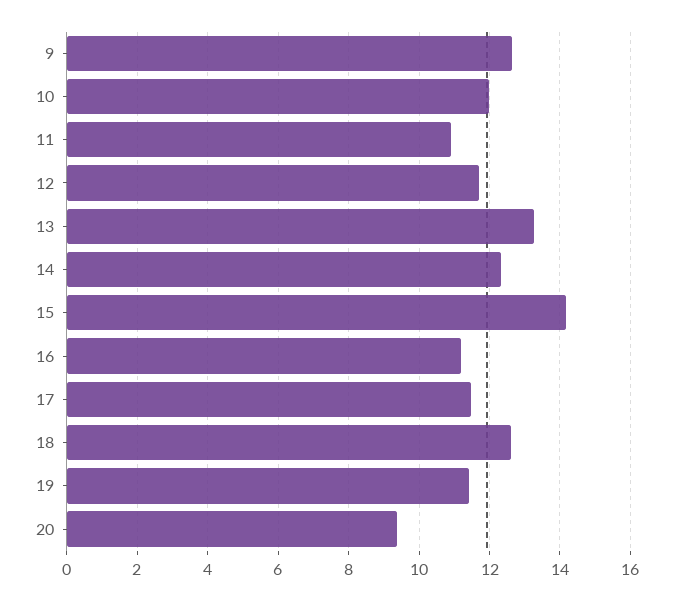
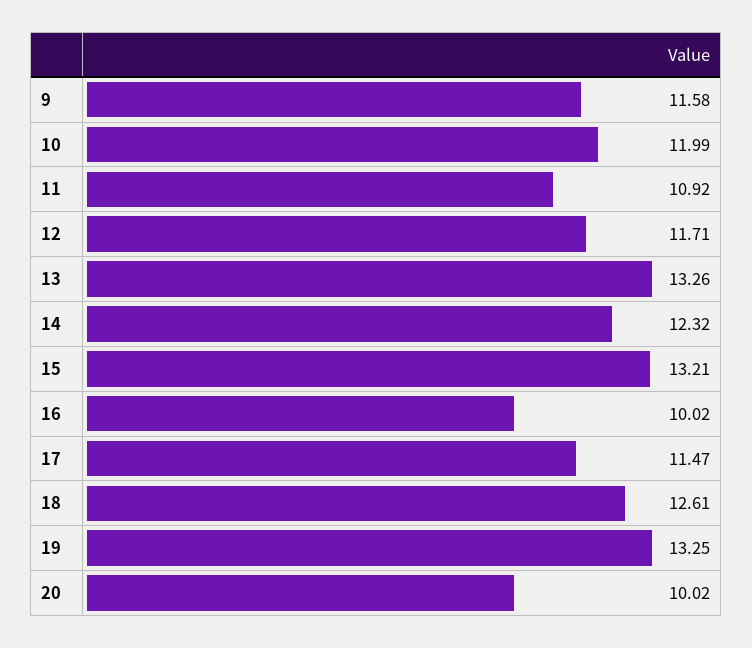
9: 12.6 -> 11.58
15: 14.2 -> 13.21
16: 11.2 -> 10.02
19: 11.4 -> 13.25
20: 9.4 -> 10.02

